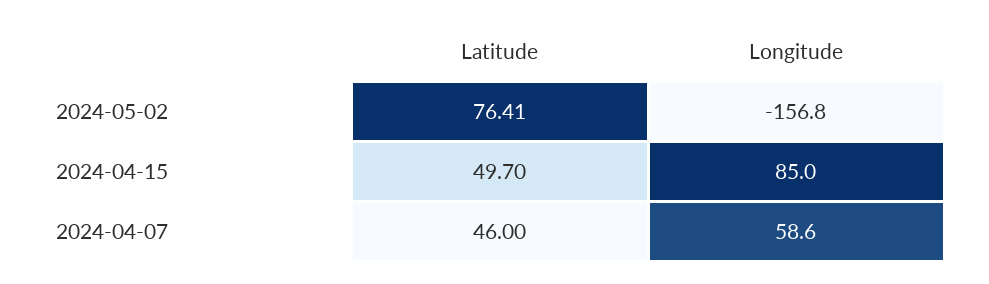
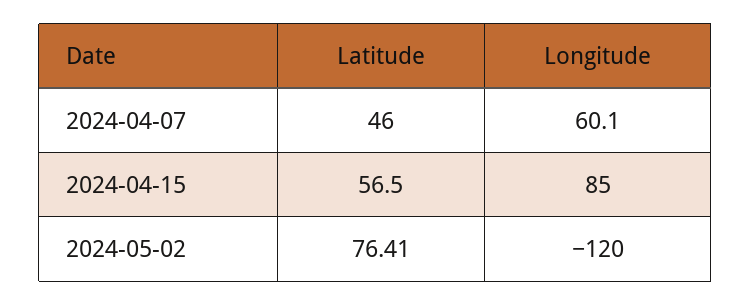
Longitude, 2024-05-02: -156.8 -> -120
Latitude, 2024-04-15: 49.7 -> 56.5
Longitude, 2024-04-07: 58.6 -> 60.1

